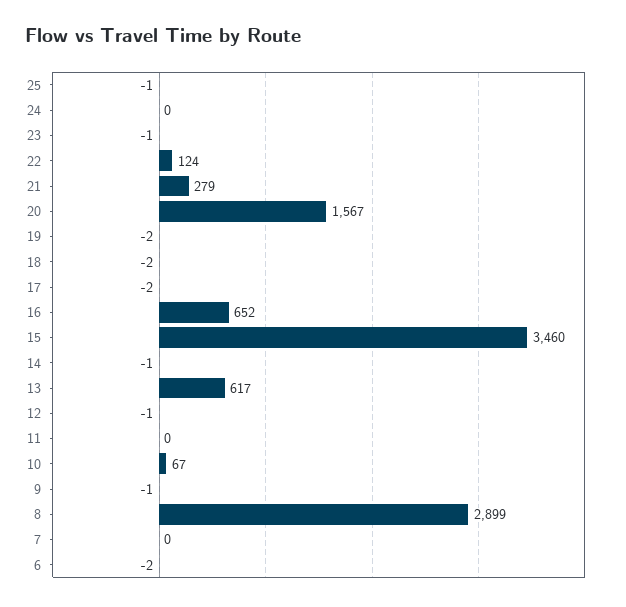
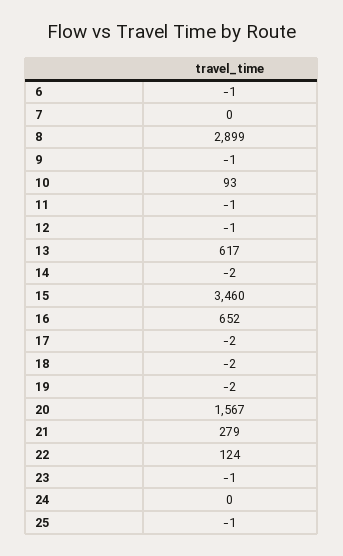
14: -1 -> -2
11: 0 -> -1
10: 67 -> 93
6: -2 -> -1

